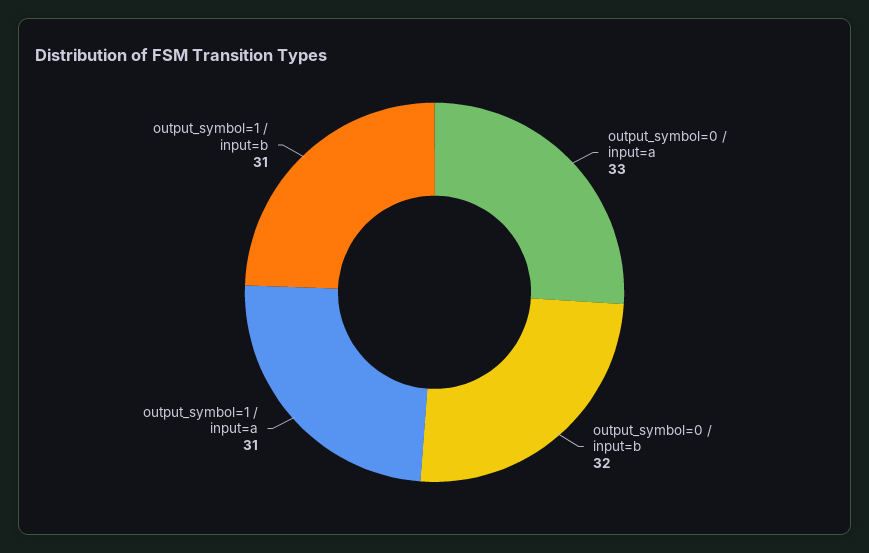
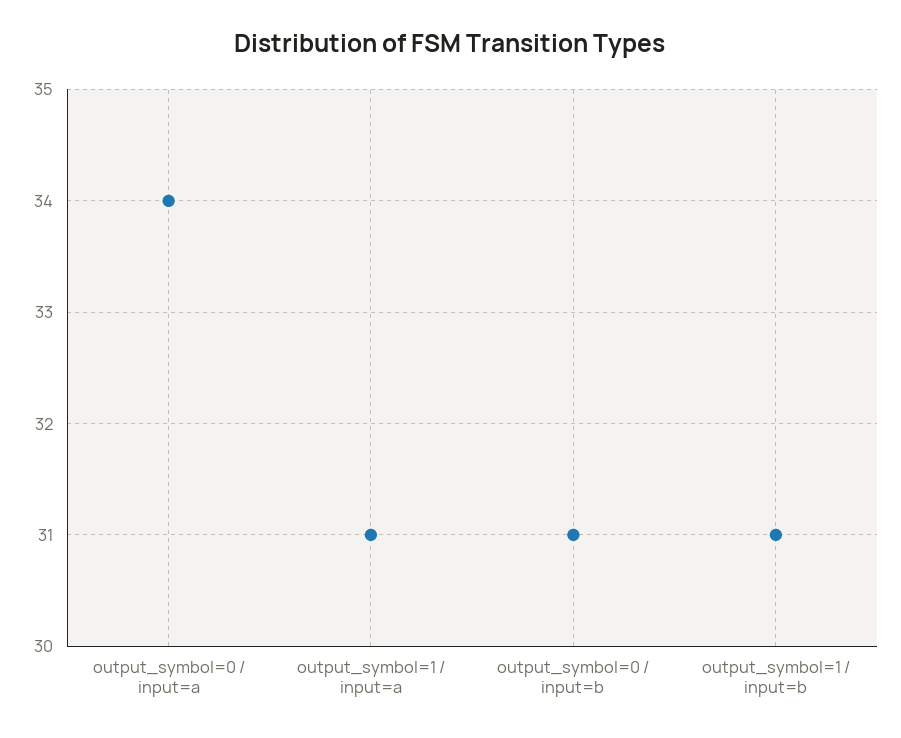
output_symbol=0 / input=a: 33 -> 34
output_symbol=0 / input=b: 32 -> 31

